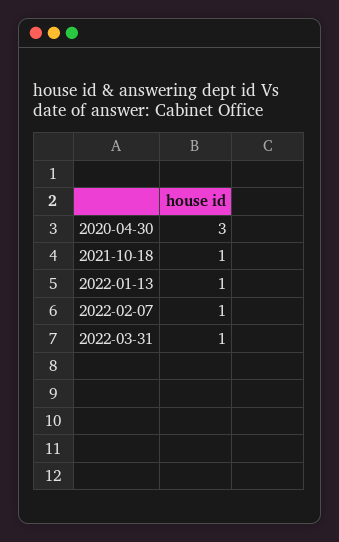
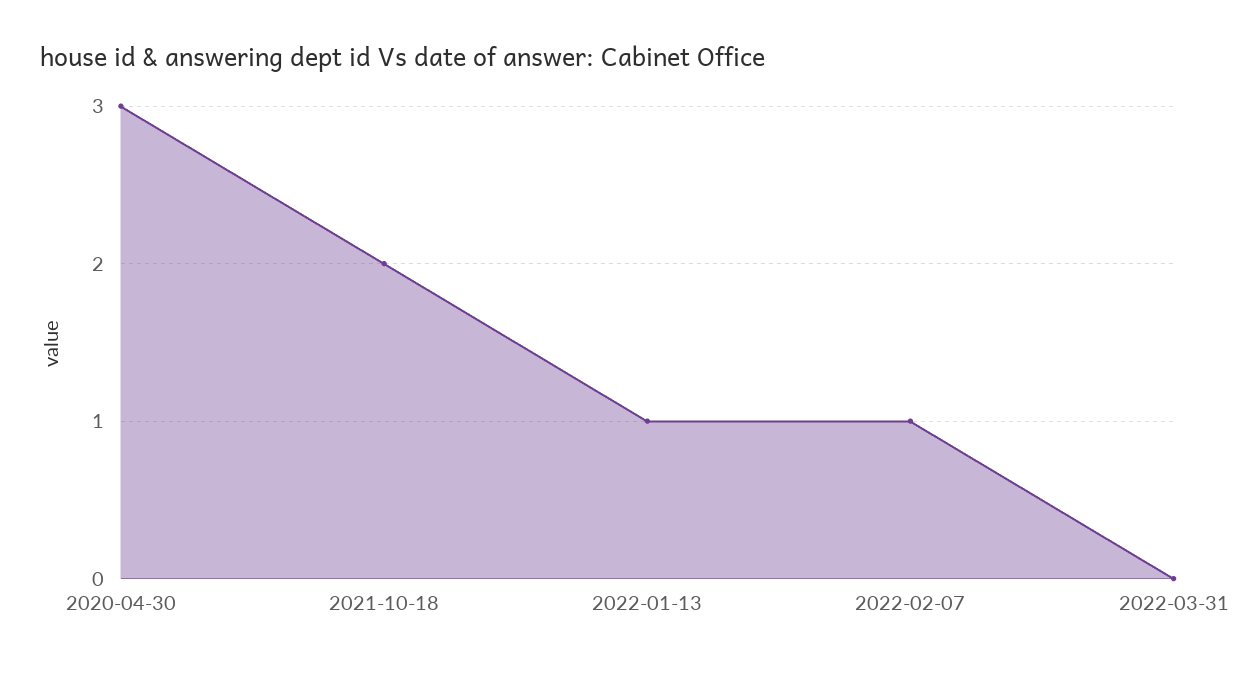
2021-10-18: 1 -> 2
2022-03-31: 1 -> 0

